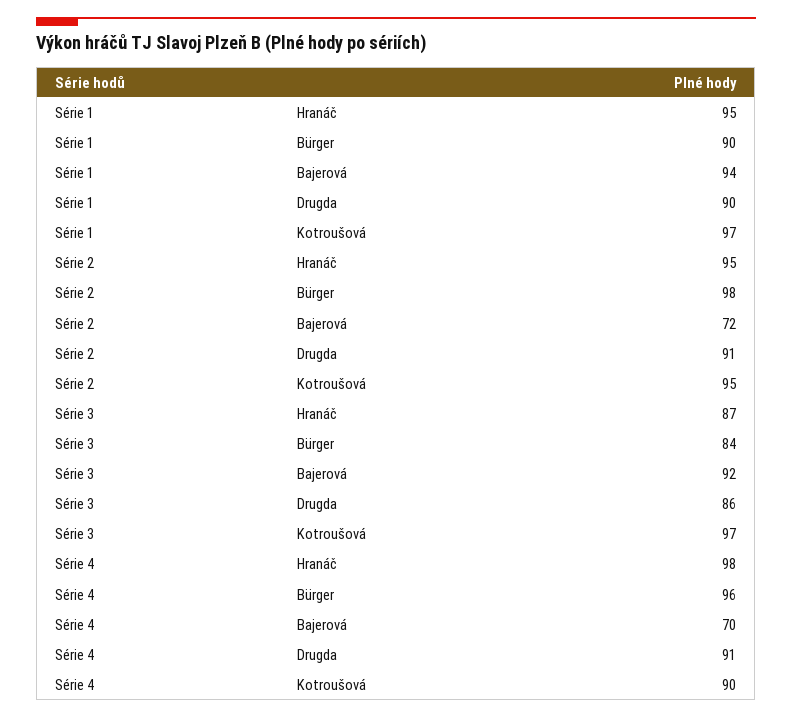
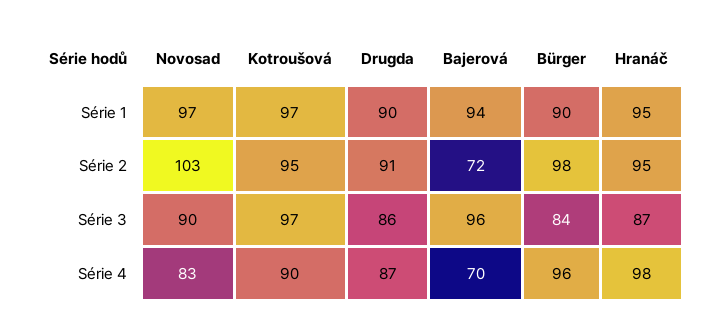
Série 3, Bajerová: 92 -> 96
Série 4, Drugda: 91 -> 87
Série 1, Novosad: none -> 97
Série 2, Novosad: none -> 103
Série 3, Novosad: none -> 90
Série 4, Novosad: none -> 83

